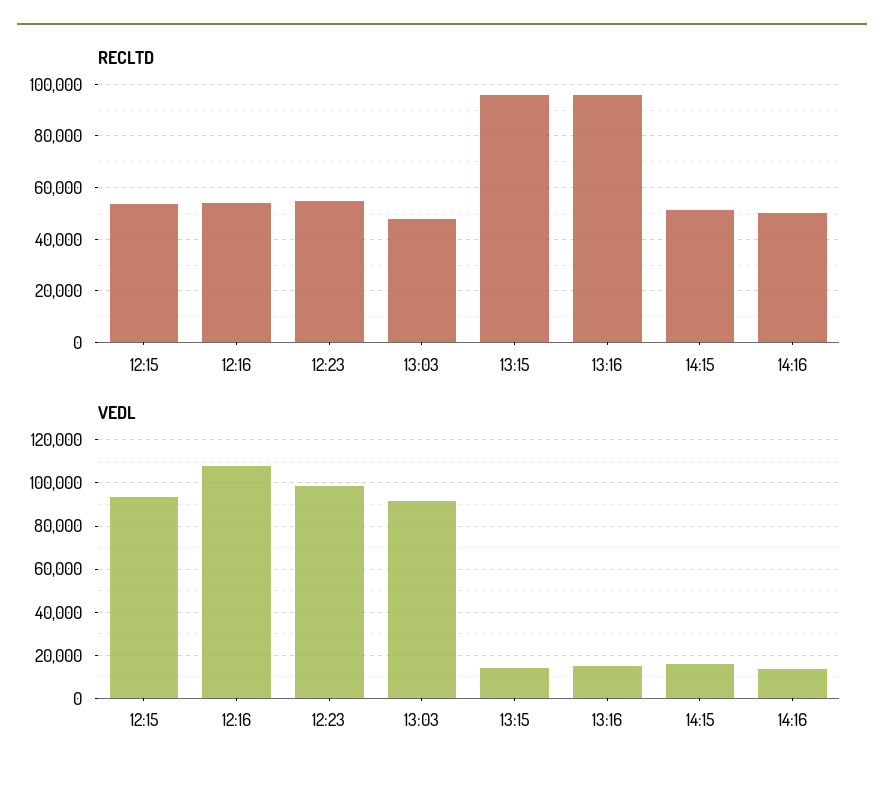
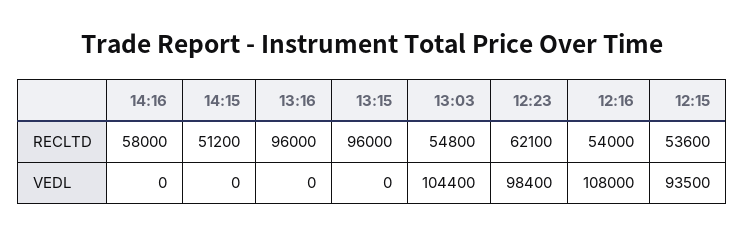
RECLTD, 12:23: 55000 -> 62100
RECLTD, 13:03: 47500 -> 54800
RECLTD, 14:16: 50000 -> 58000
VEDL, 13:03: 90000 -> 104400
VEDL, 13:15: 15000 -> 0
VEDL, 13:16: 15000 -> 0
VEDL, 14:15: 15000 -> 0
VEDL, 14:16: 15000 -> 0

